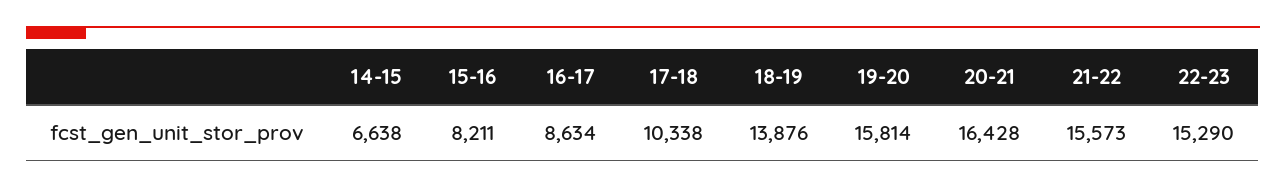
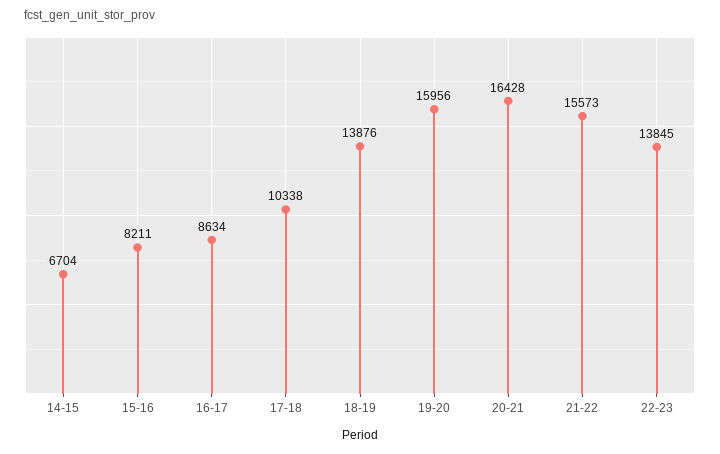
14-15: 6638 -> 6704
19-20: 15814 -> 15956
22-23: 15290 -> 13845

